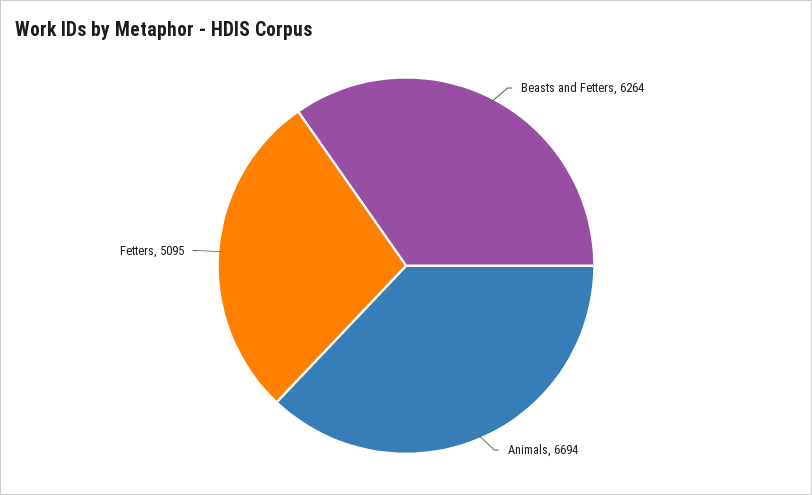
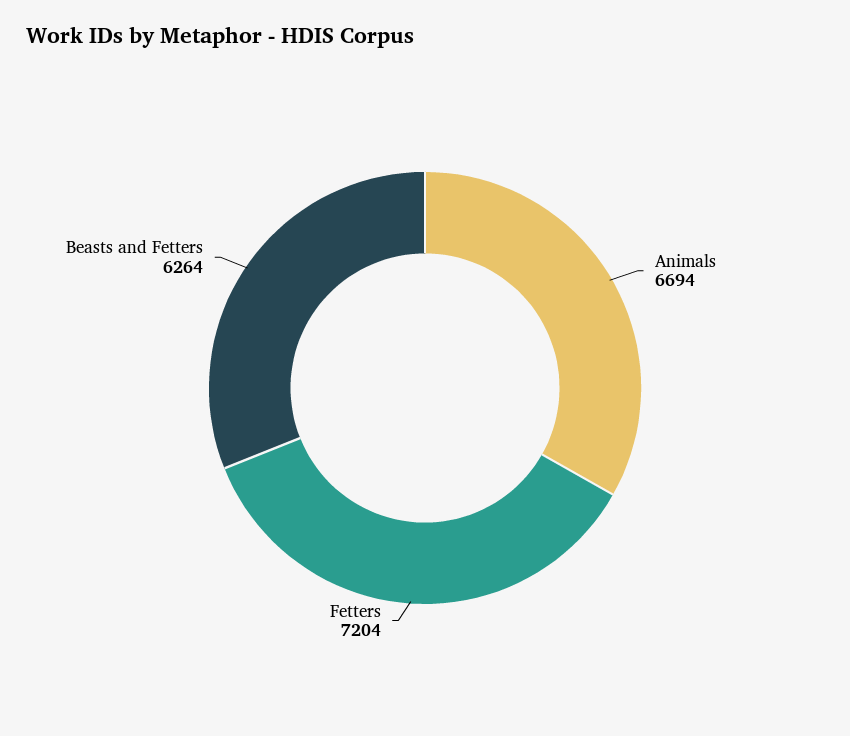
Fetters: 5095 -> 7204

